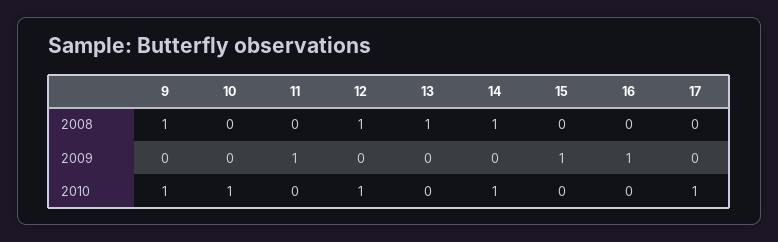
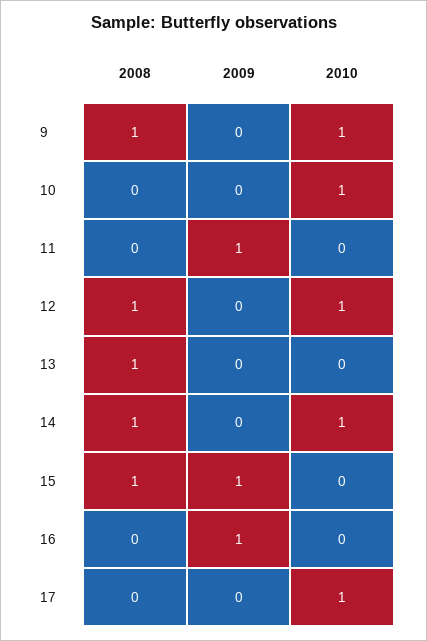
15, 2008: 0 -> 1

